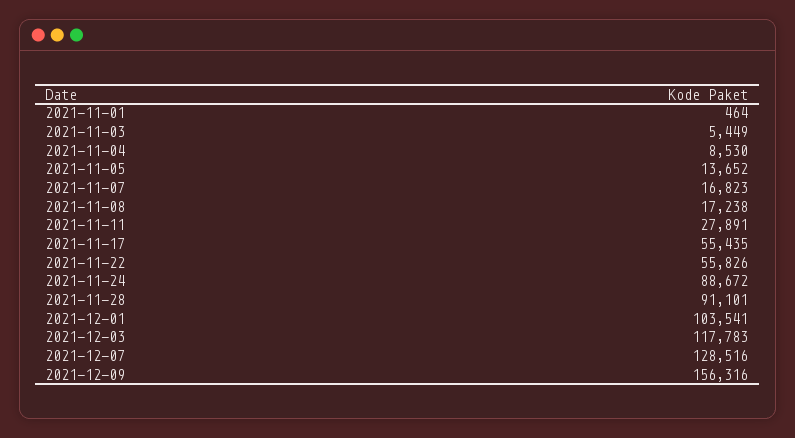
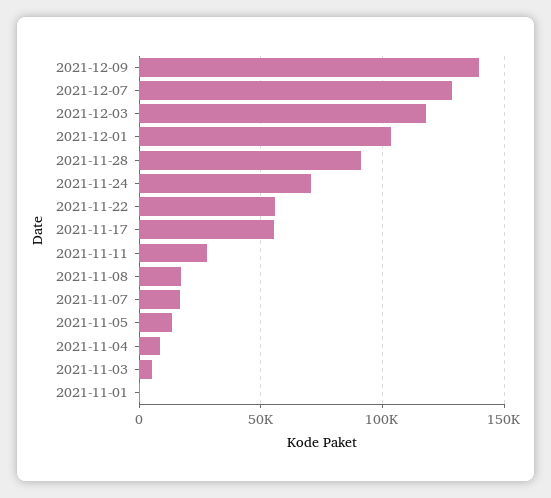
2021-11-24: 88672 -> 70000
2021-12-09: 156316 -> 140000

